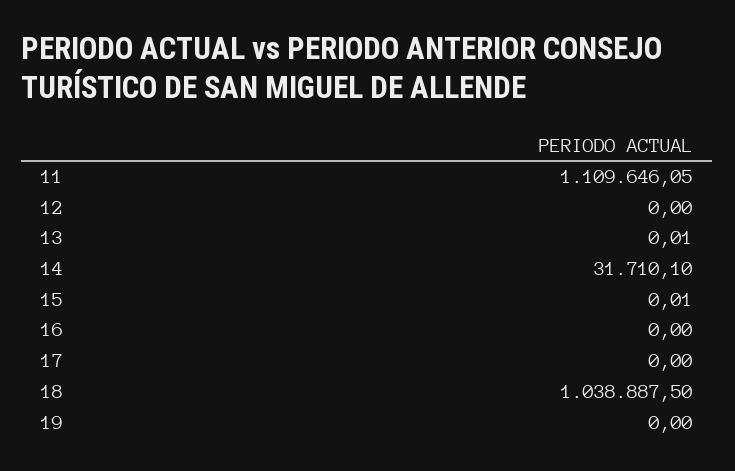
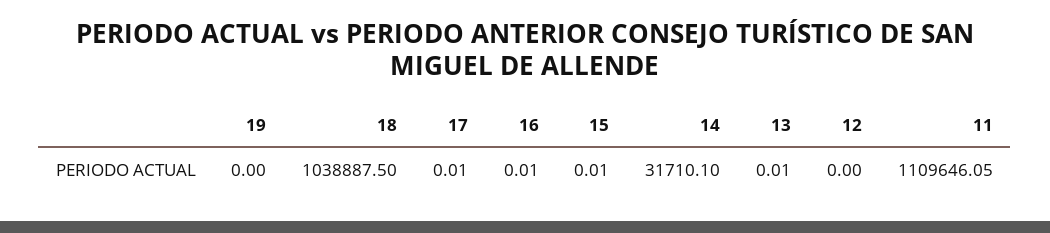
16: 0 -> 0.01
17: 0 -> 0.01

